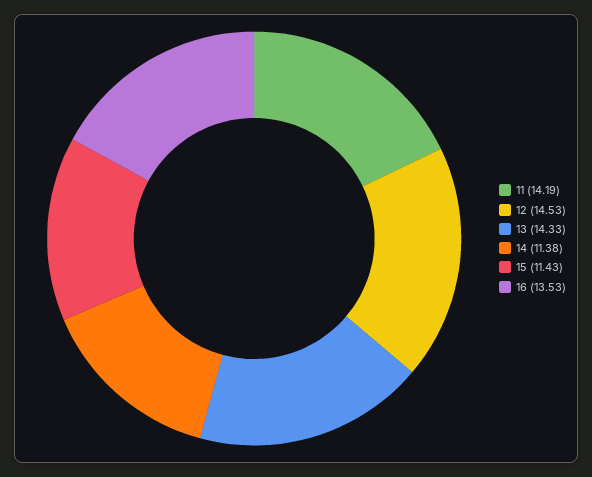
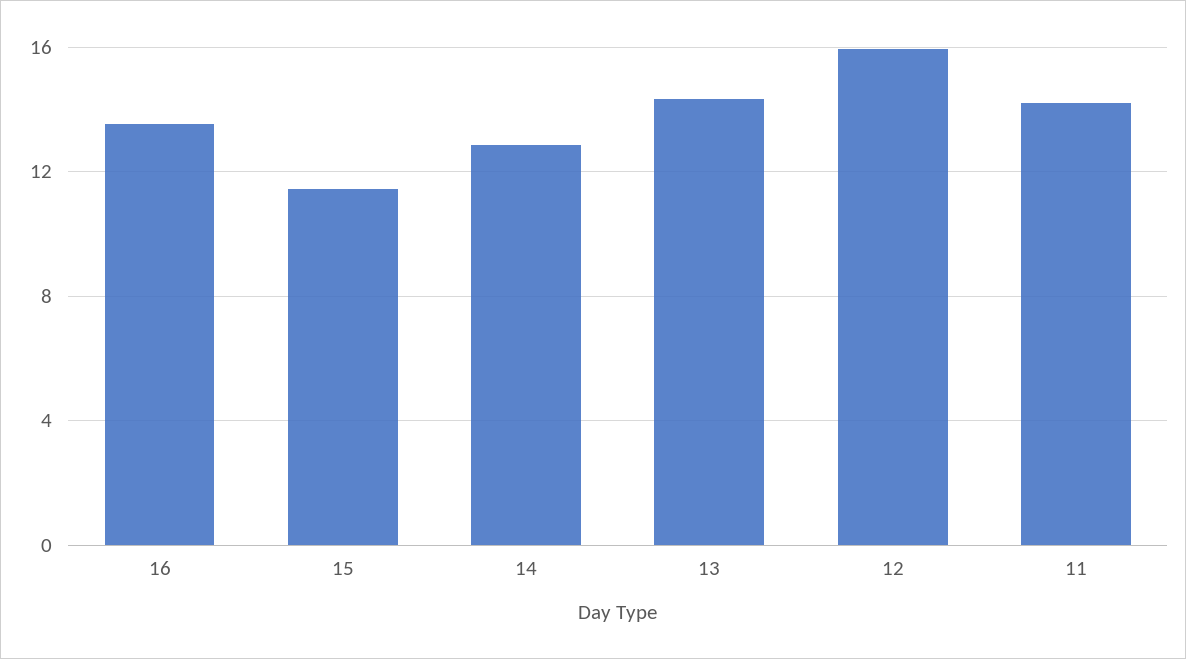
12: 14.53 -> 16
14: 11.38 -> 13

